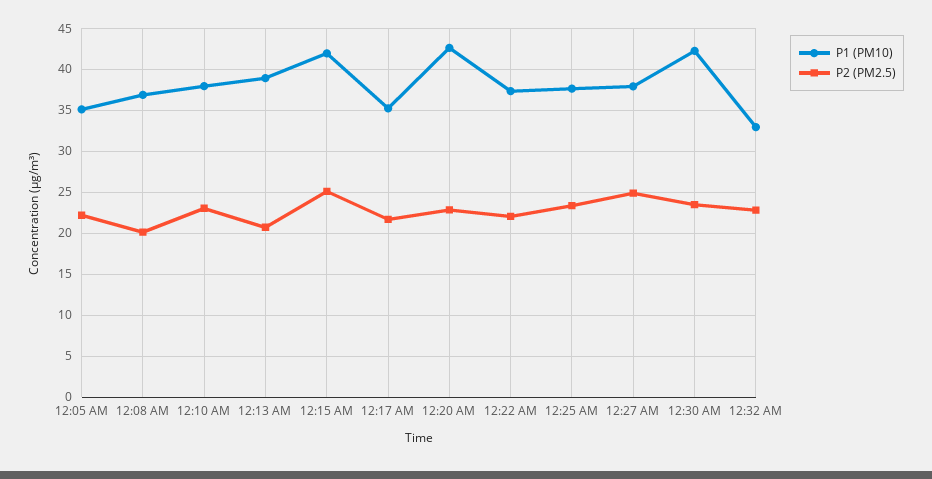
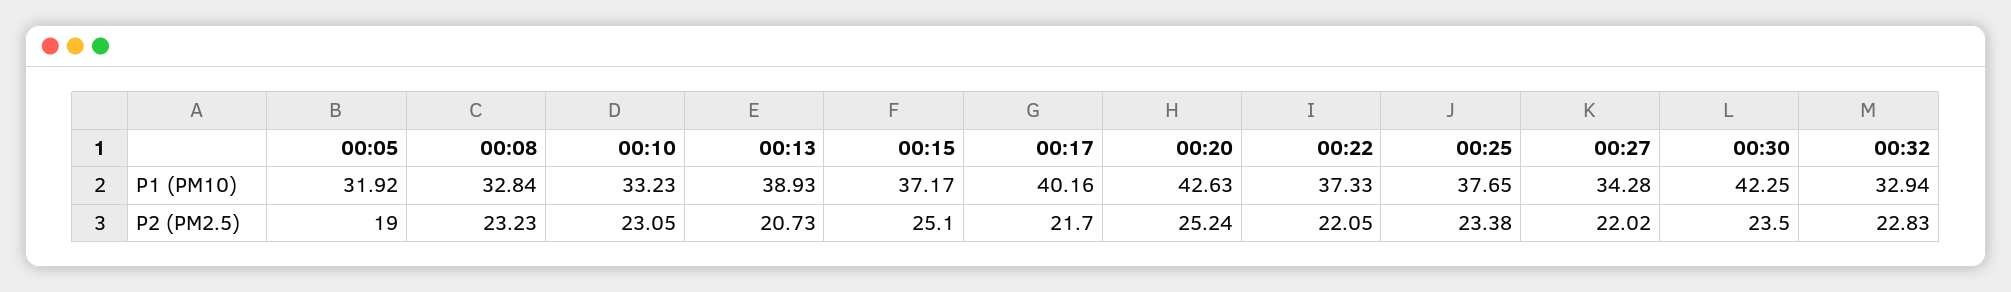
P1 (PM10), 12:05 AM: 35 -> 31.92
P2 (PM2.5), 12:05 AM: 22 -> 19
P1 (PM10), 12:08 AM: 37 -> 32.84
P2 (PM2.5), 12:08 AM: 20 -> 23.23
P1 (PM10), 12:10 AM: 38 -> 33.23
P1 (PM10), 12:15 AM: 42 -> 37.17
P1 (PM10), 12:17 AM: 35 -> 40.16
P2 (PM2.5), 12:20 AM: 23 -> 25.24
P1 (PM10), 12:27 AM: 38 -> 34.28
P2 (PM2.5), 12:27 AM: 25 -> 22.02

